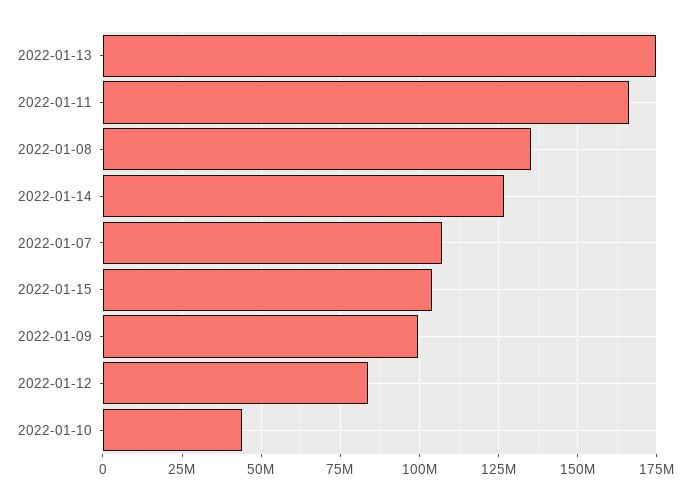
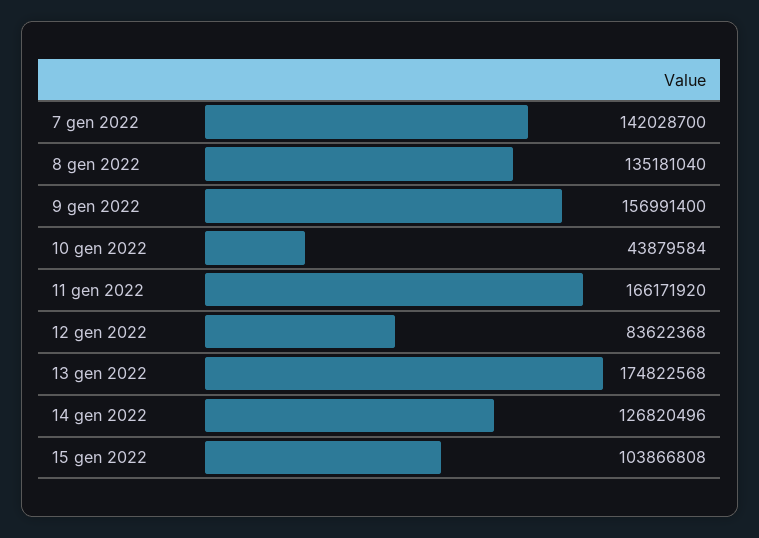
2022-01-07: 107500000 -> 142028700
2022-01-09: 100000000 -> 156991400

